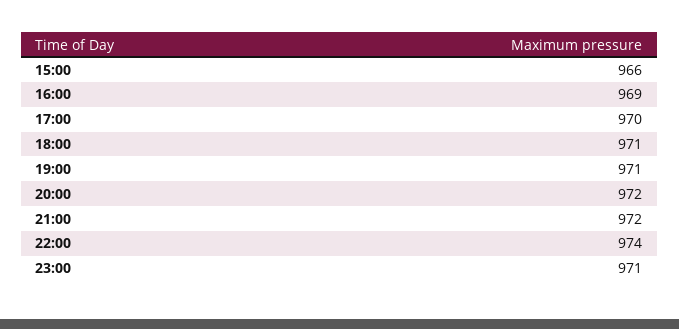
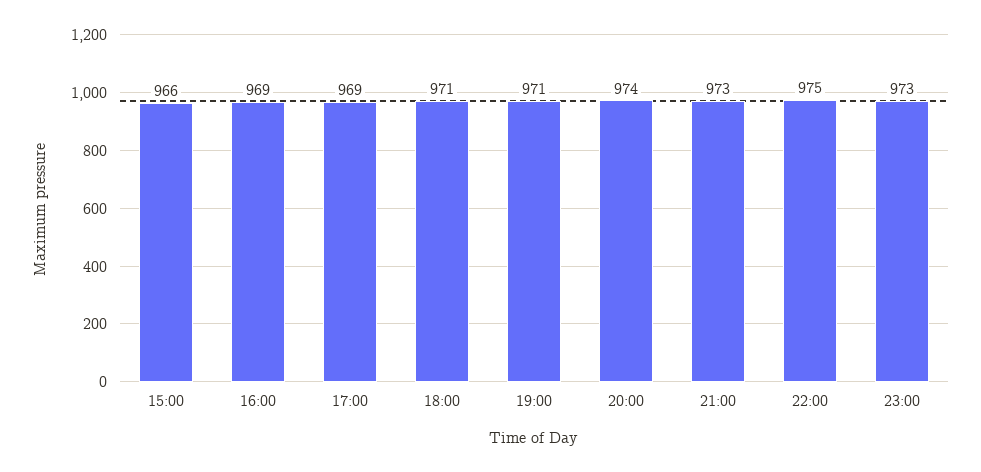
17:00: 970 -> 969
20:00: 972 -> 974
21:00: 972 -> 973
22:00: 974 -> 975
23:00: 971 -> 973

